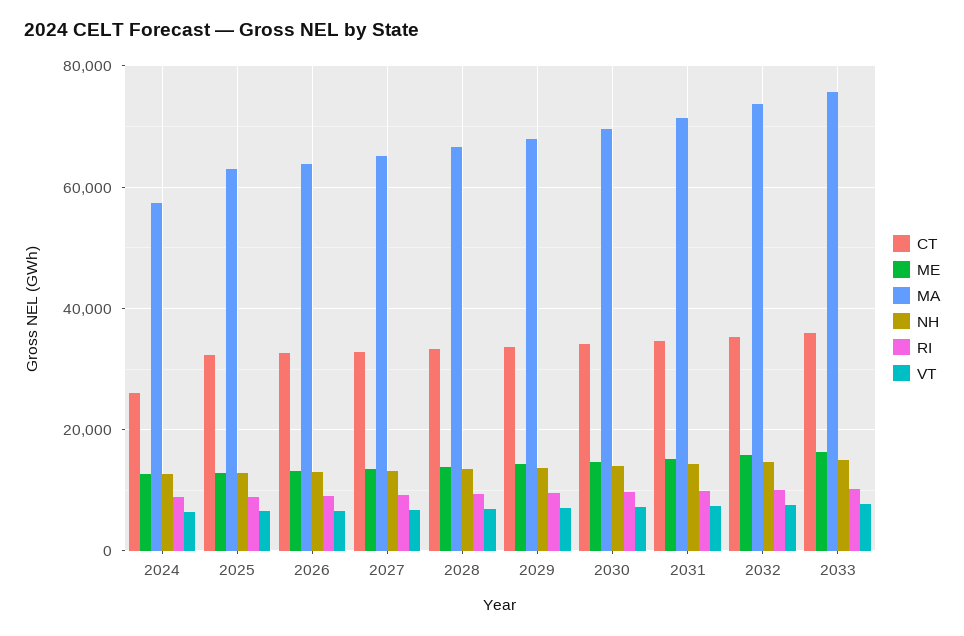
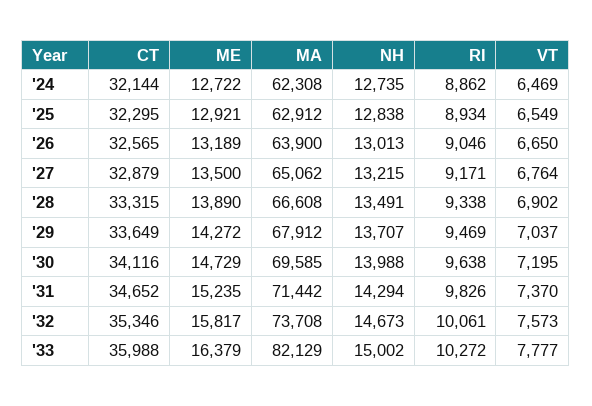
CT, 2024: 26000 -> 32144
MA, 2024: 58000 -> 62308
MA, 2033: 76000 -> 82129

